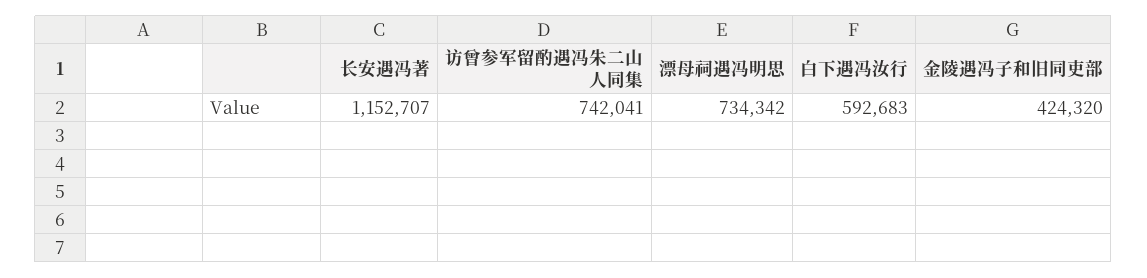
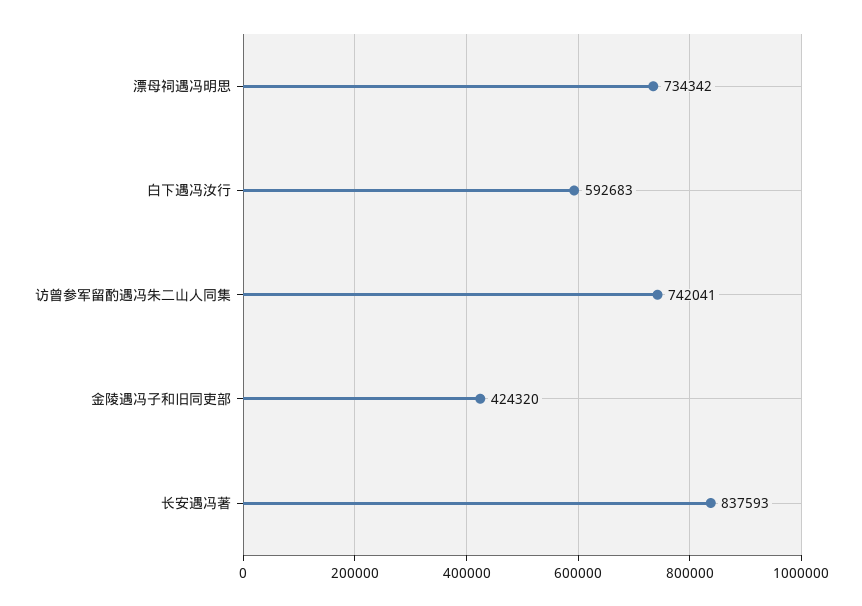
长安遇冯著: 1152707 -> 837593

